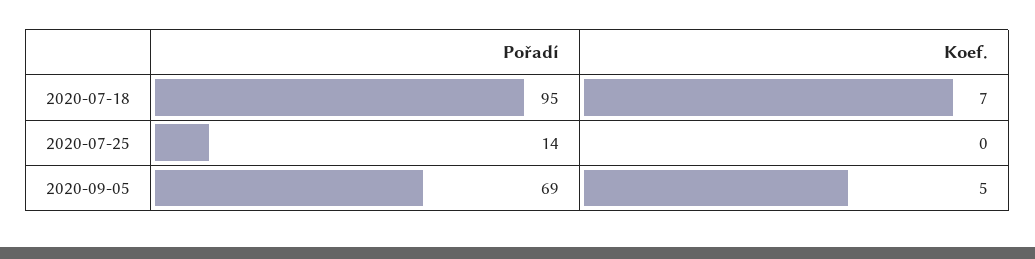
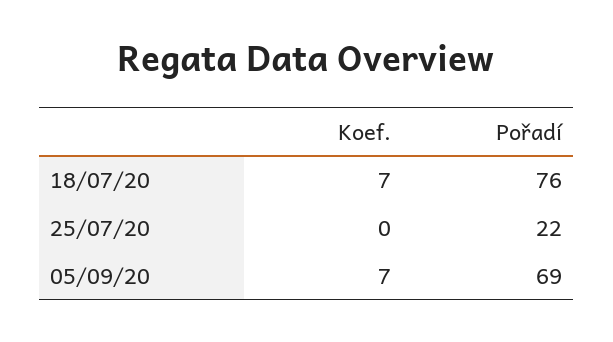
Pořadí, 2020-07-18: 95 -> 76
Pořadí, 2020-07-25: 14 -> 22
Koef., 2020-09-05: 5 -> 7

